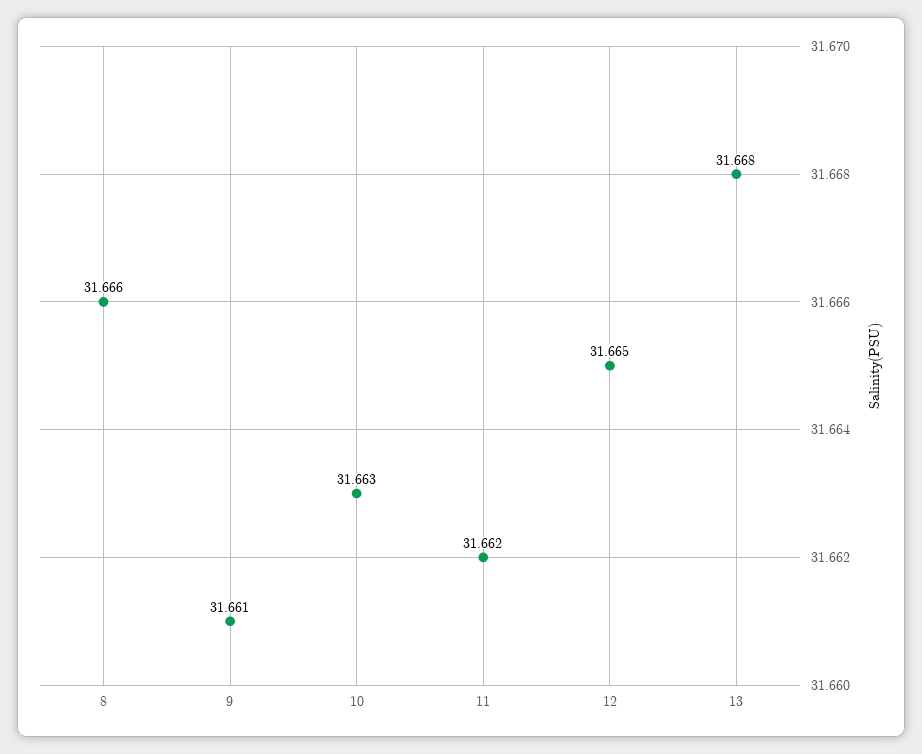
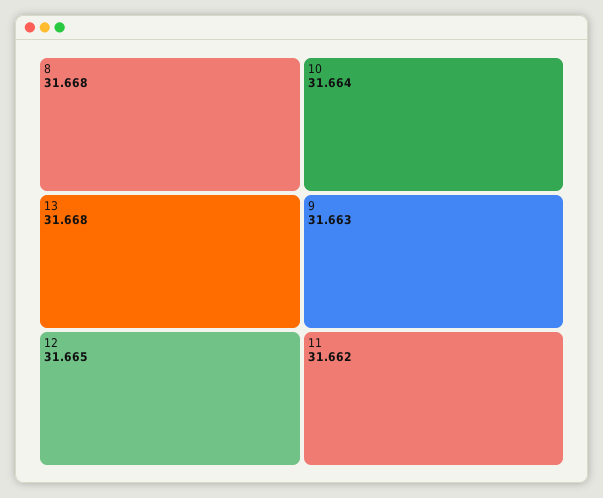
8: 31.666 -> 31.668
9: 31.661 -> 31.663
10: 31.663 -> 31.664

